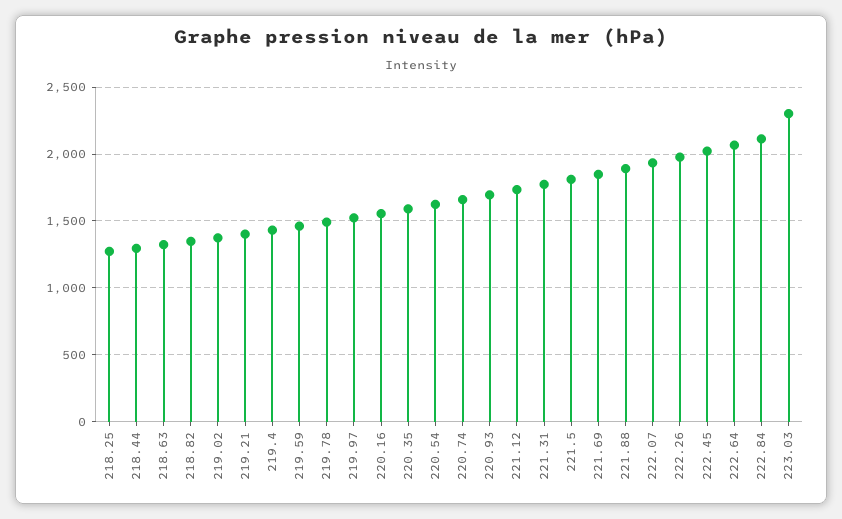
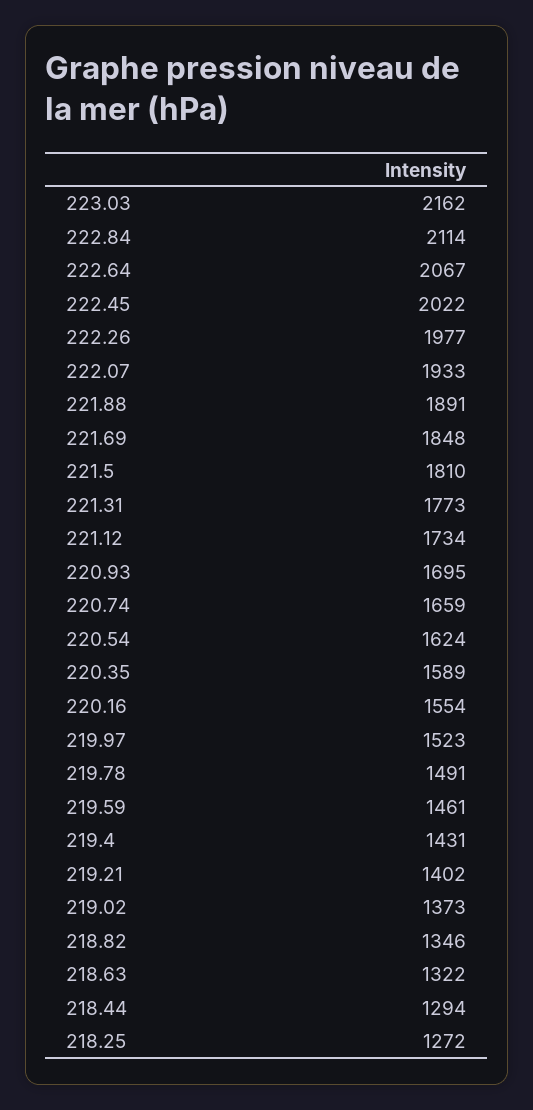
223.03: 2300 -> 2162

